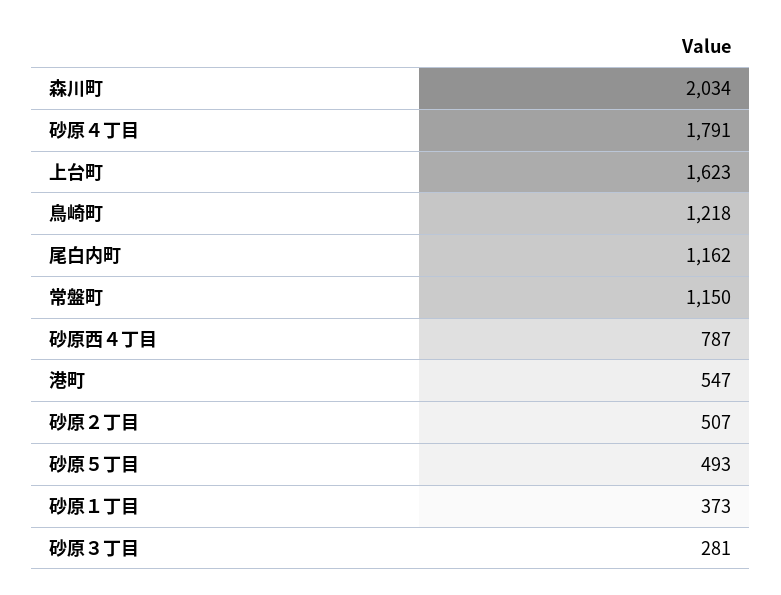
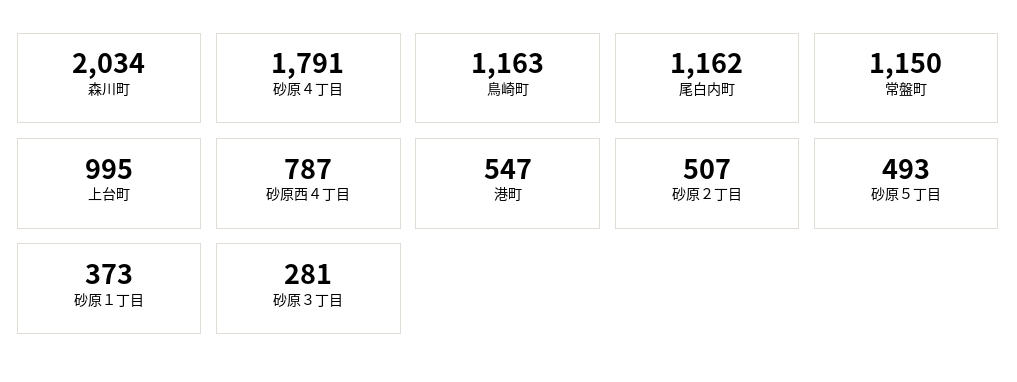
上台町: 1623 -> 995
鳥崎町: 1218 -> 1163

